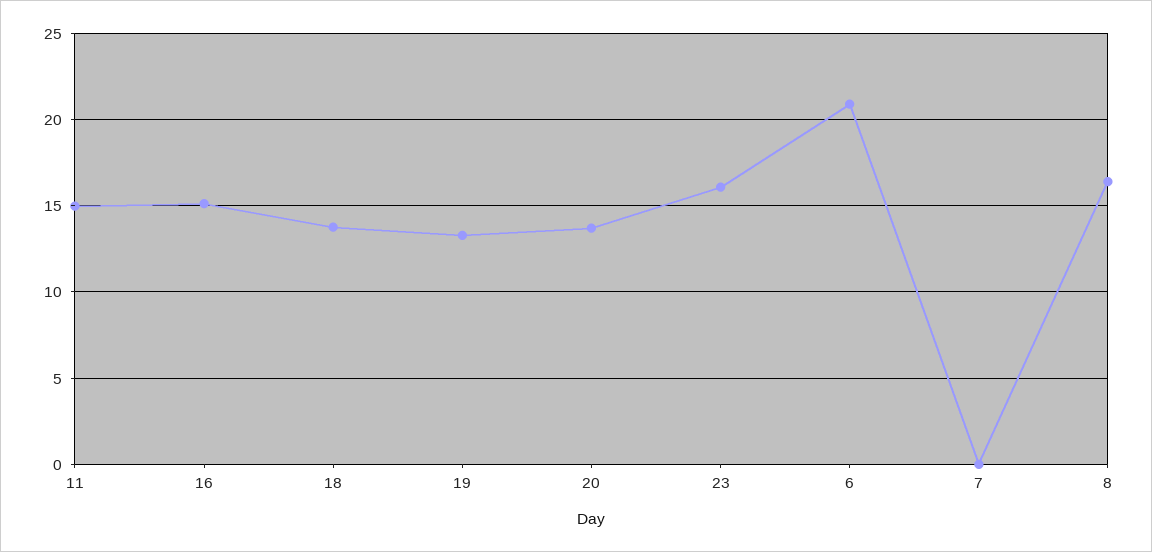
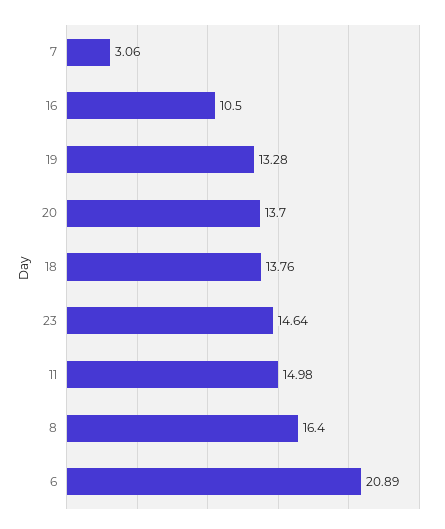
16: 15 -> 10.5
23: 16 -> 14.64
7: 0 -> 3.06

